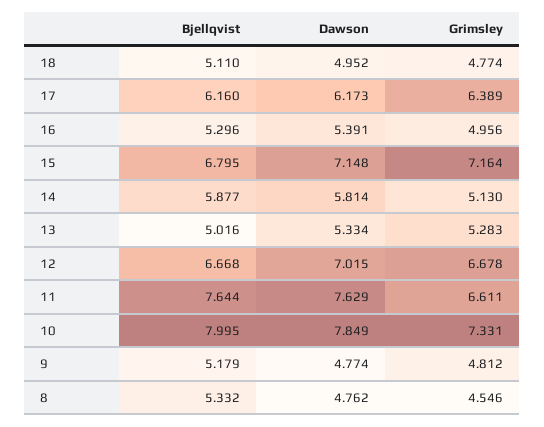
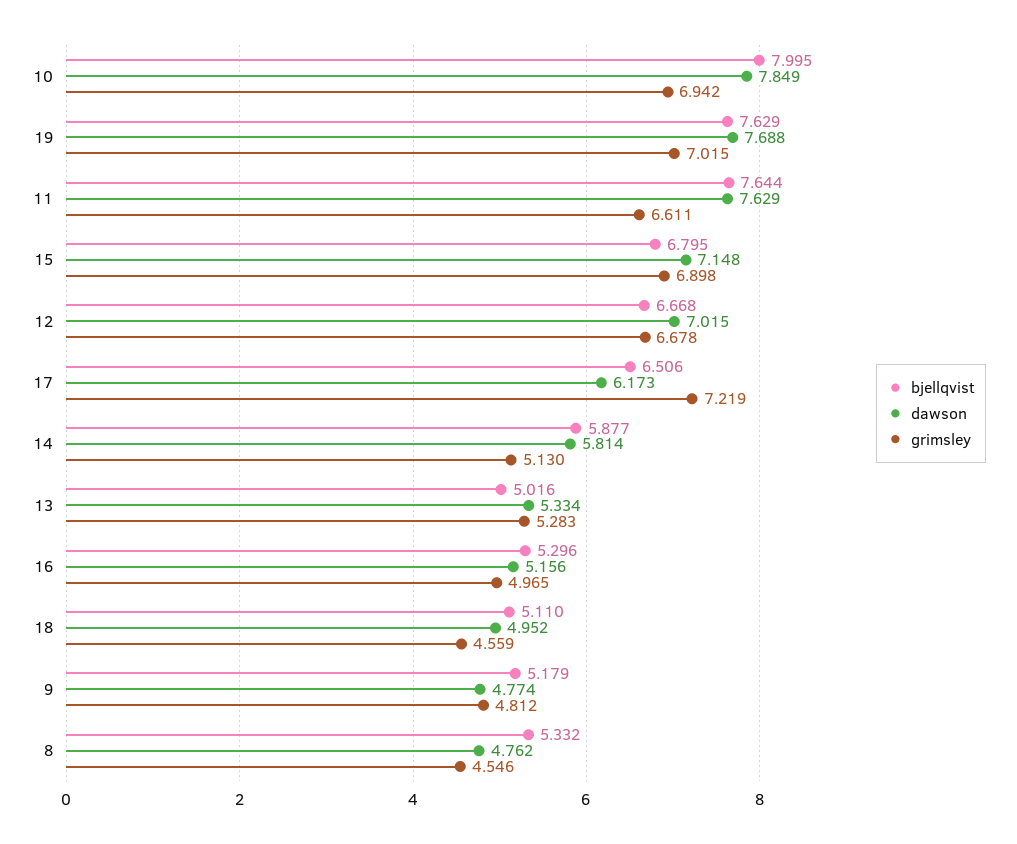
Grimsley, 18: 4.774 -> 4.559
Bjellqvist, 17: 6.16 -> 6.506
Grimsley, 17: 6.389 -> 7.219
Dawson, 16: 5.391 -> 5.156
Grimsley, 16: 4.956 -> 4.965
Grimsley, 15: 7.164 -> 6.898
Grimsley, 10: 7.331 -> 6.942
Bjellqvist, 19: none -> 7.629
Dawson, 19: none -> 7.688
Grimsley, 19: none -> 7.015

